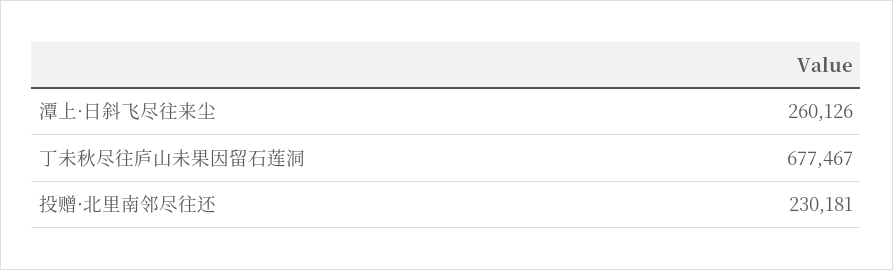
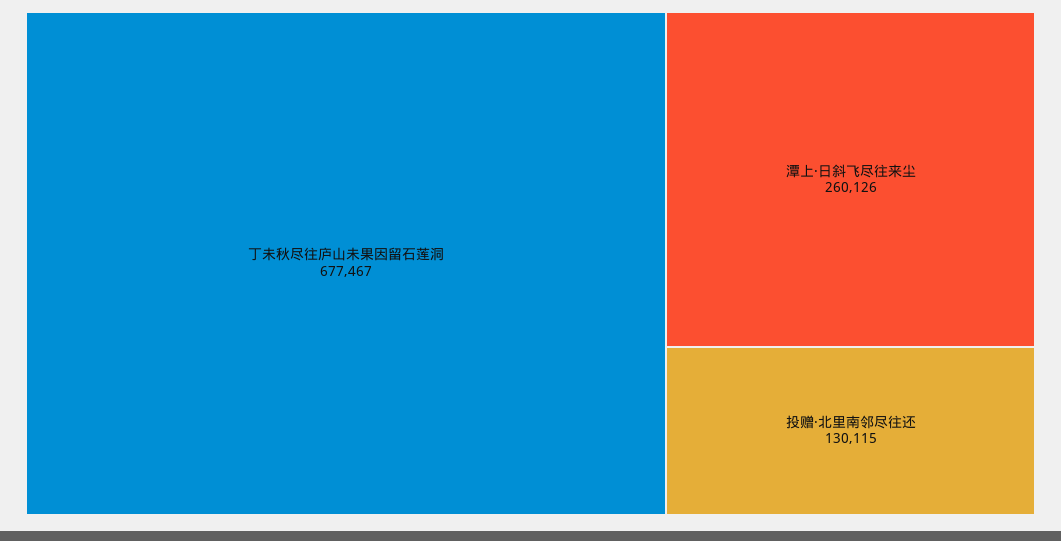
投赠·北里南邻尽往还: 230181 -> 130115

